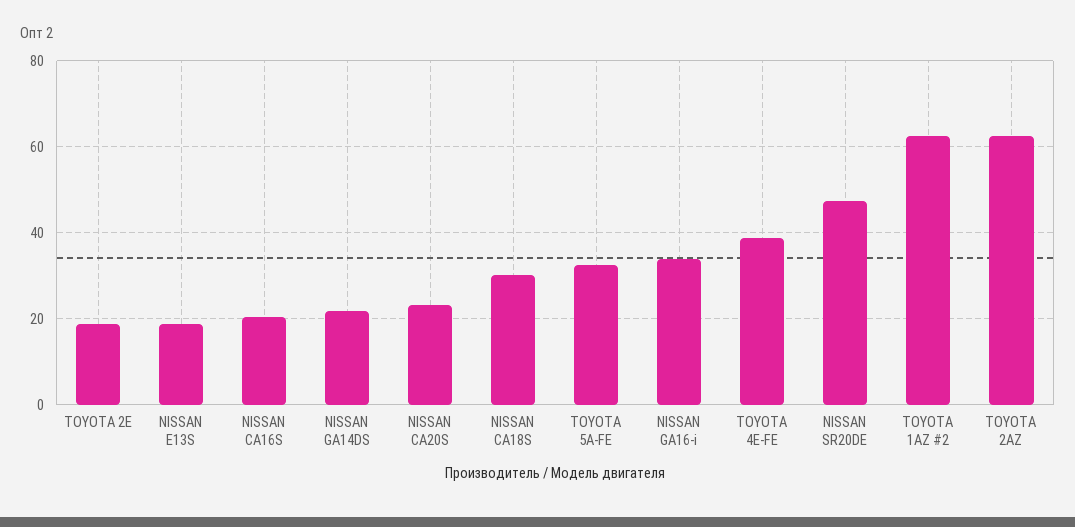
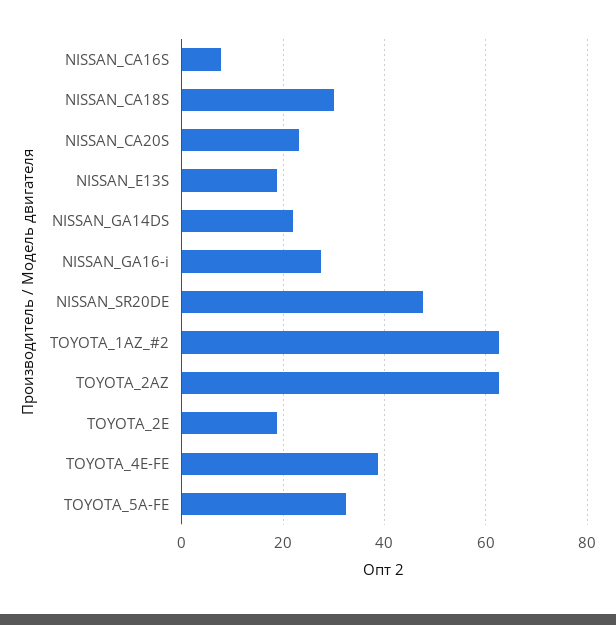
NISSAN CA16S: 20 -> 8
NISSAN GA16-i: 34 -> 28

